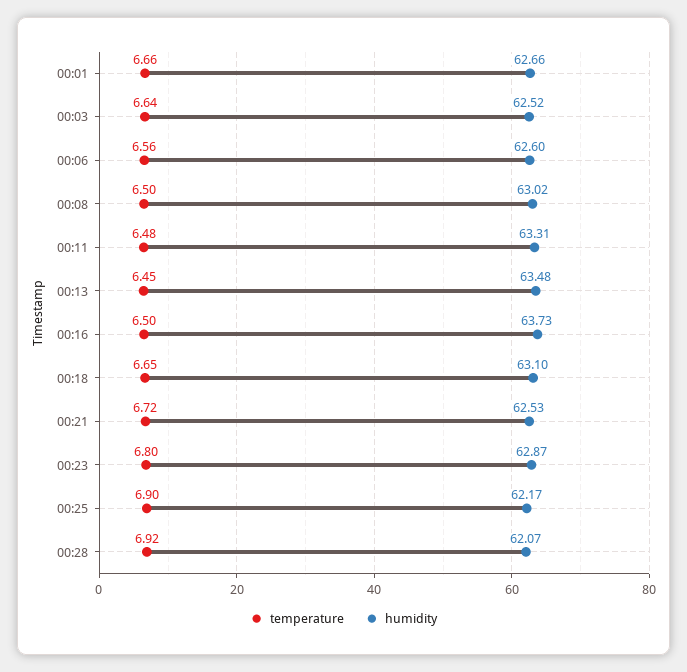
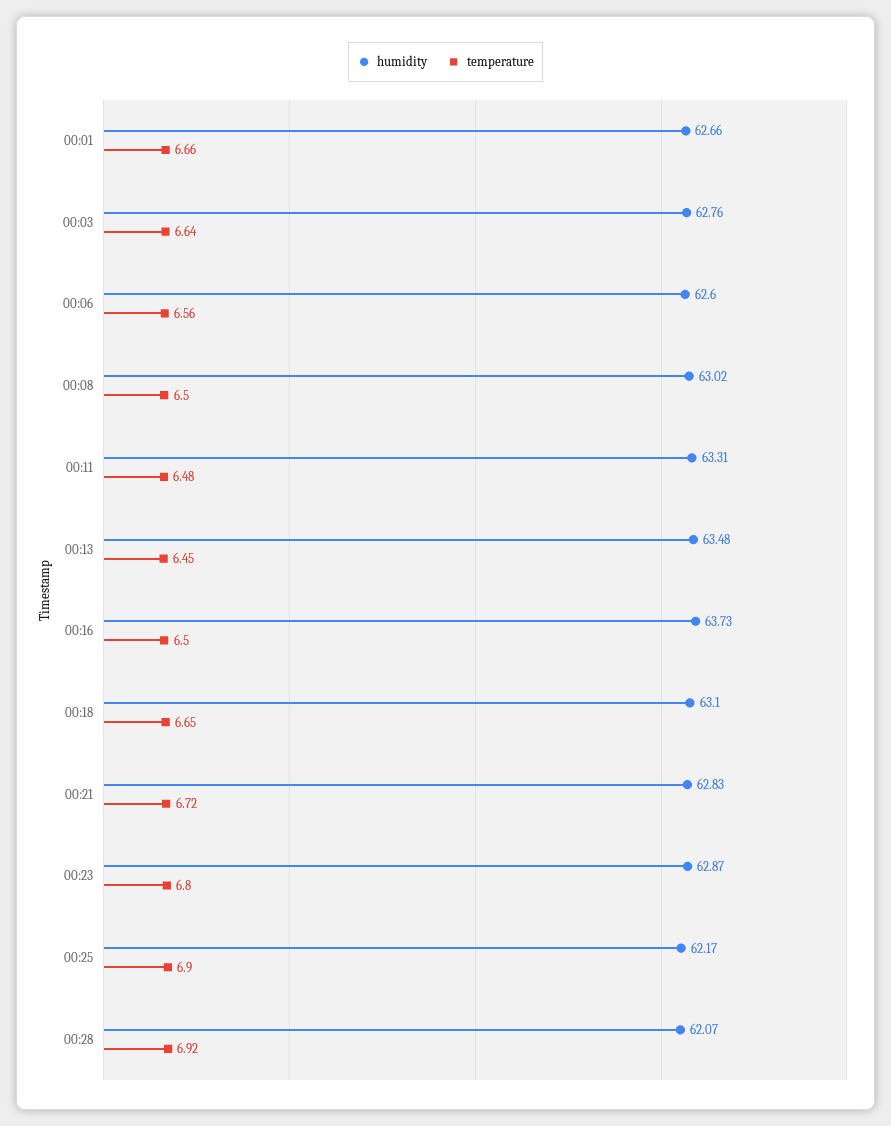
humidity, 00:03: 62.52 -> 62.76
humidity, 00:21: 62.53 -> 62.83

